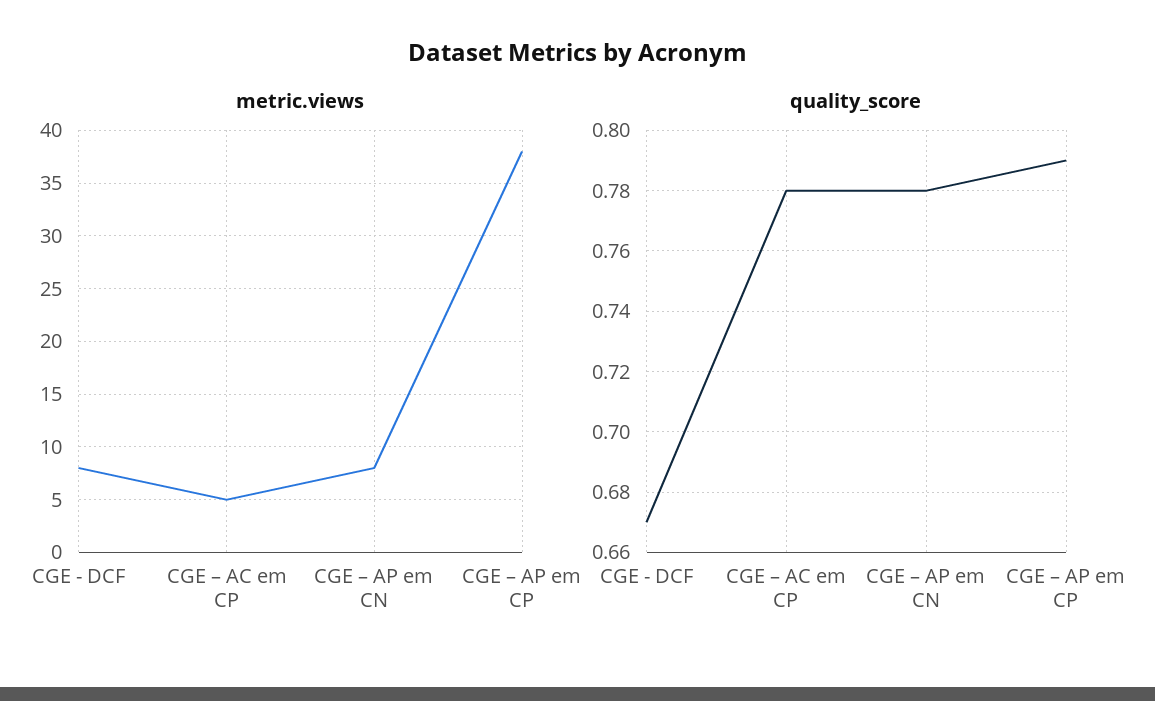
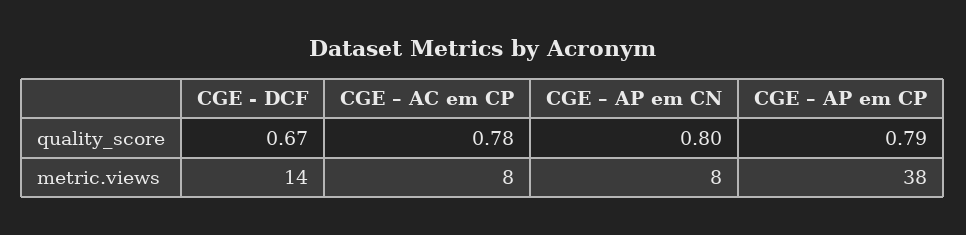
metric.views, CGE - DCF: 8 -> 14
metric.views, CGE – AC em CP: 5 -> 8
quality_score, CGE – AP em CN: 0.78 -> 0.8

